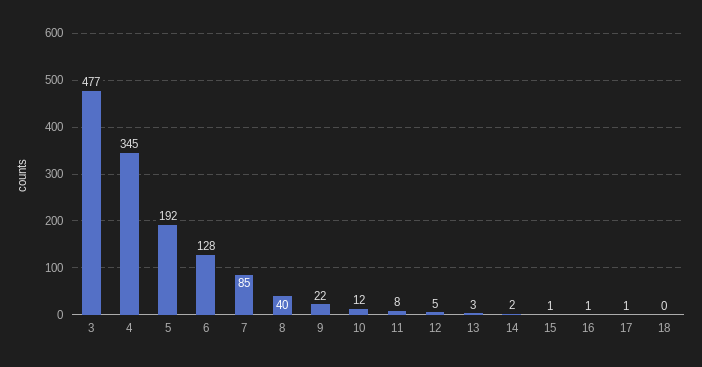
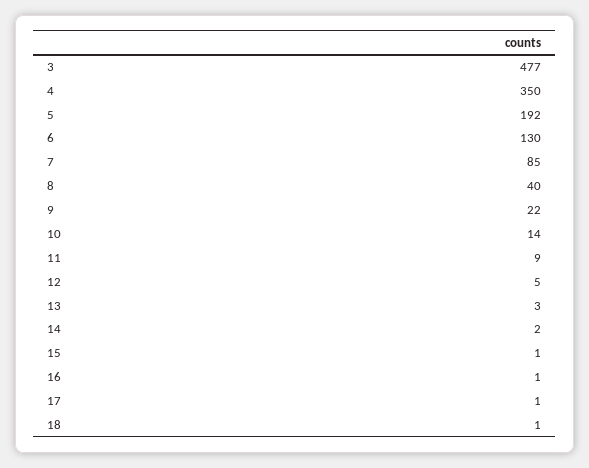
4: 345 -> 350
6: 128 -> 130
10: 12 -> 14
11: 8 -> 9
18: 0 -> 1

